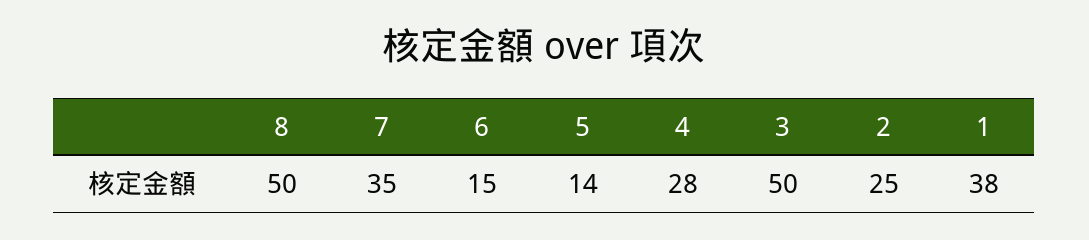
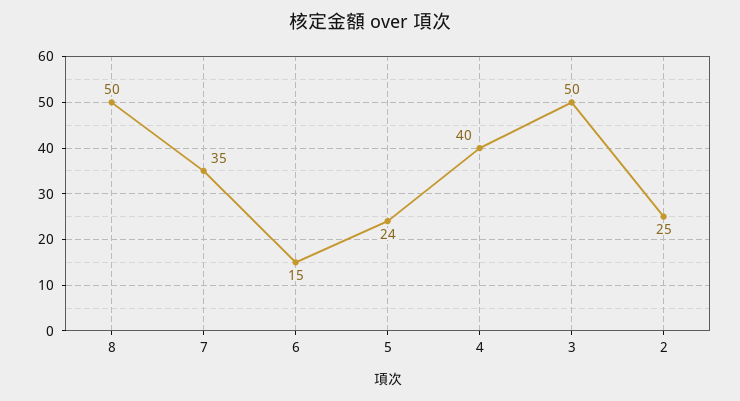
5: 14 -> 24
4: 28 -> 40
1: 38 -> none

